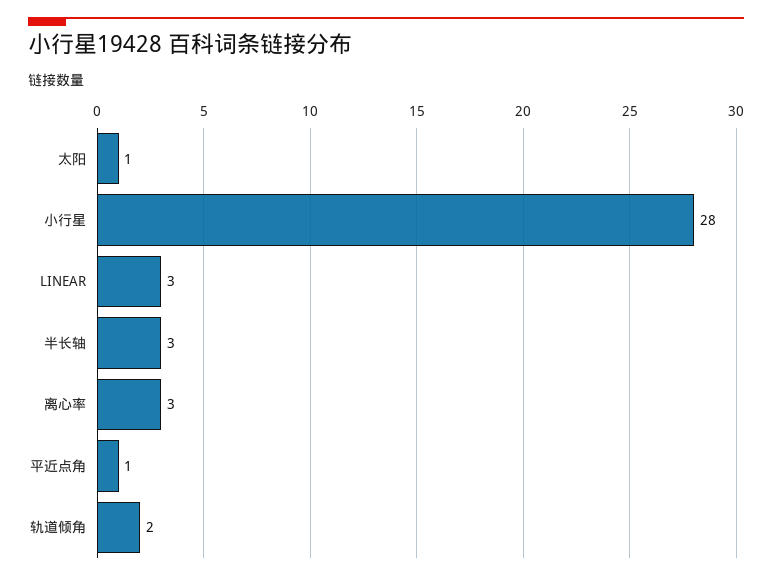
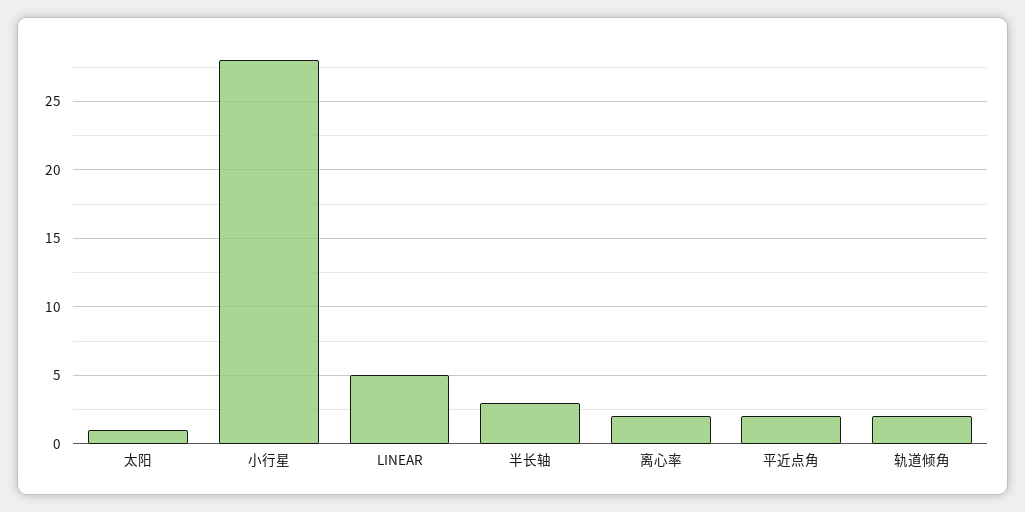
LINEAR: 3 -> 5
离心率: 3 -> 2
平近点角: 1 -> 2

